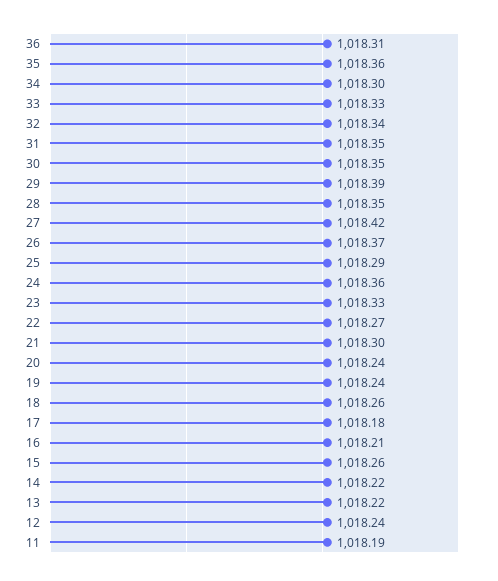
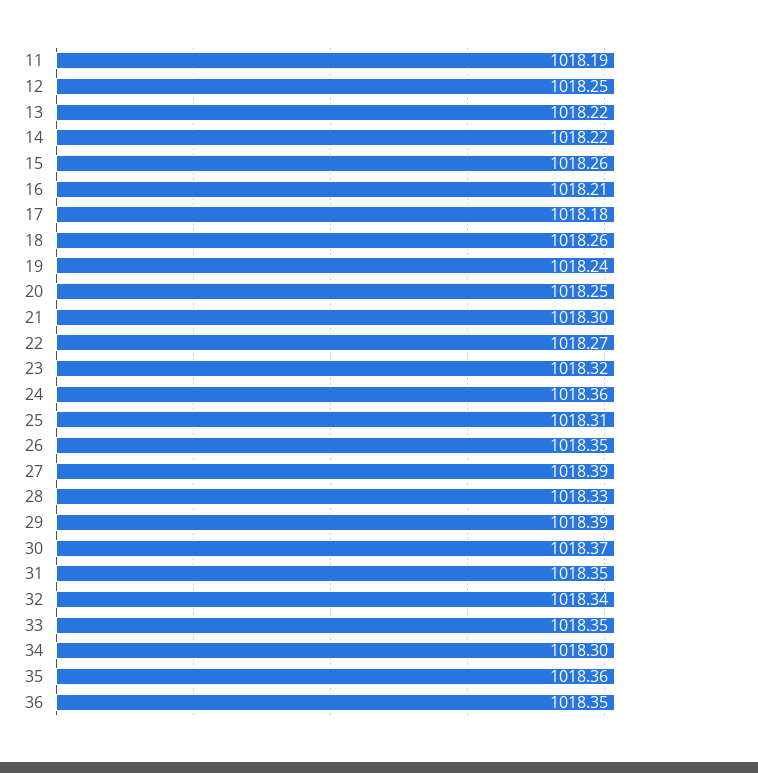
36: 1018.31 -> 1018.35
33: 1018.33 -> 1018.35
30: 1018.35 -> 1018.37
28: 1018.35 -> 1018.33
27: 1018.42 -> 1018.39
26: 1018.37 -> 1018.35
25: 1018.29 -> 1018.31
23: 1018.33 -> 1018.32
20: 1018.24 -> 1018.25
12: 1018.24 -> 1018.25

